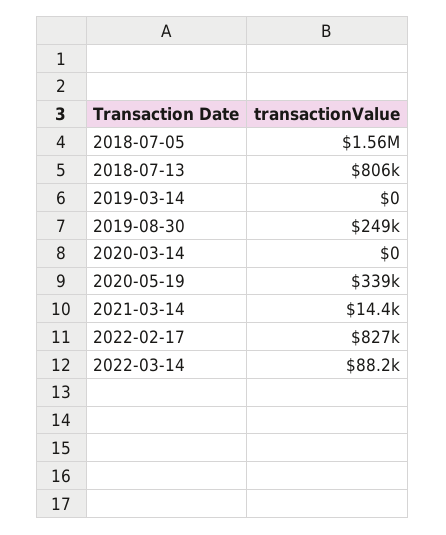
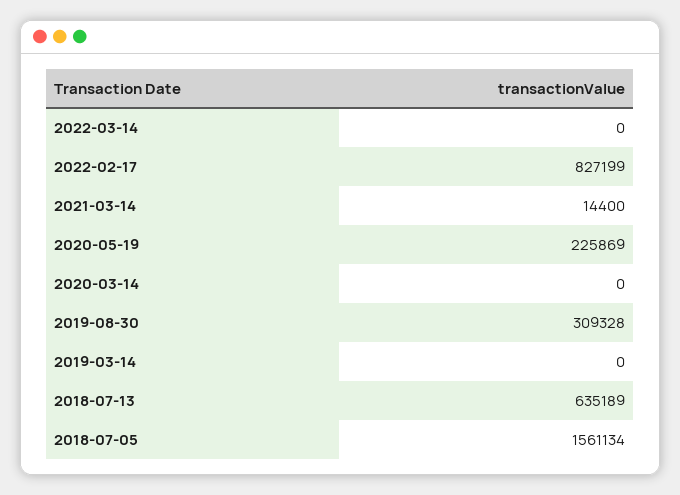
2018-07-13: 806000 -> 635189
2019-08-30: 249000 -> 309328
2020-05-19: 339000 -> 225869
2022-03-14: 88200 -> 0

